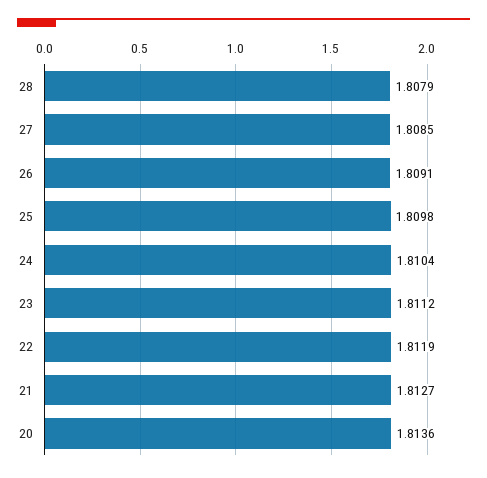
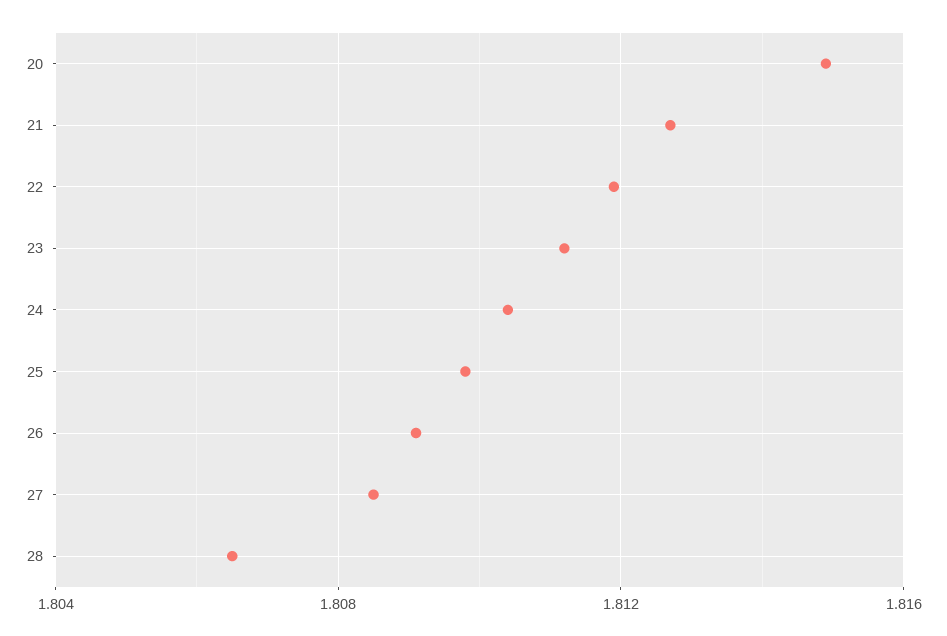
28: 1.8079 -> 1.8065
20: 1.8136 -> 1.815

